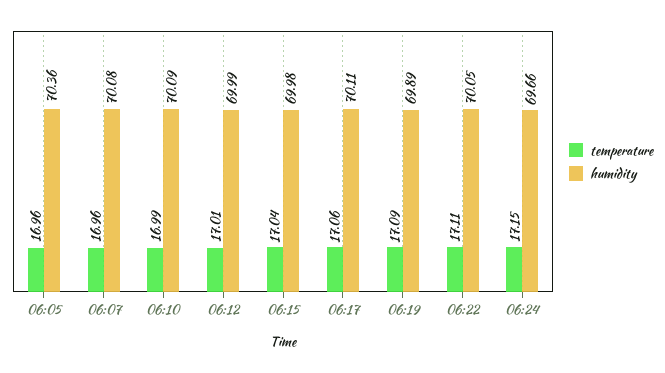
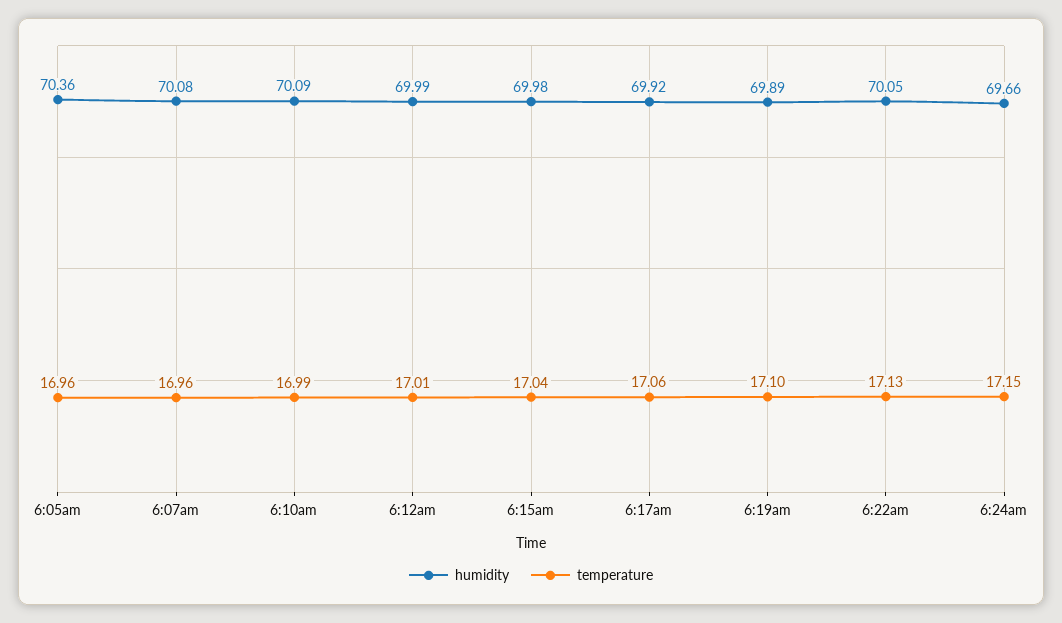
humidity, 06:17: 70.11 -> 69.92
temperature, 06:19: 17.09 -> 17.1
temperature, 06:22: 17.11 -> 17.13

